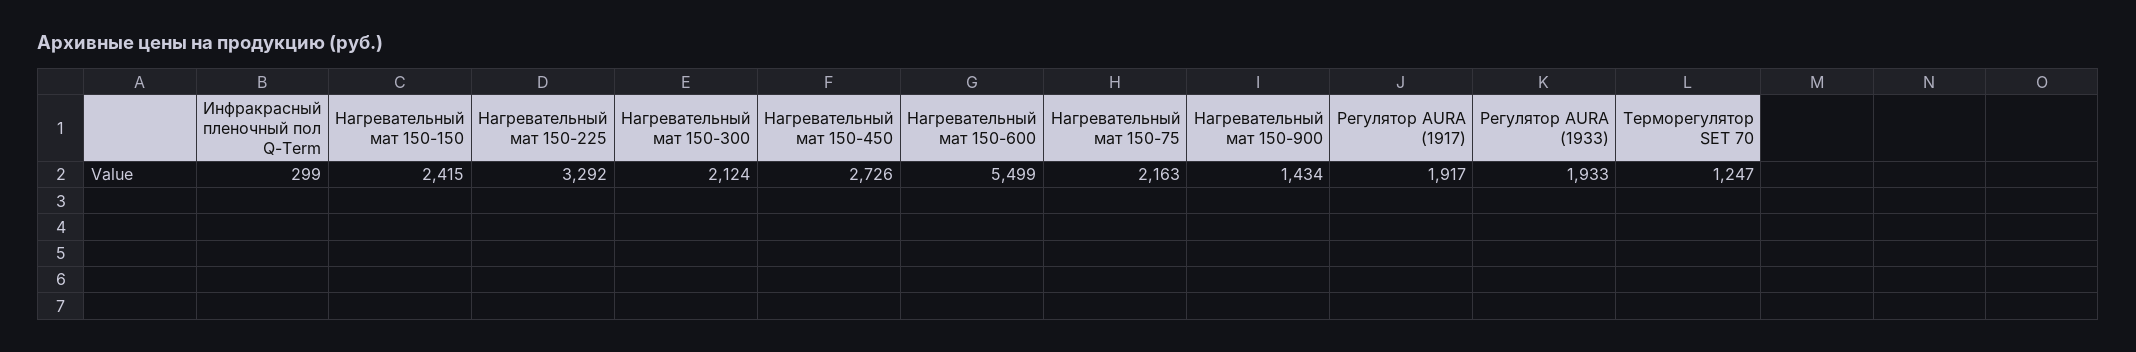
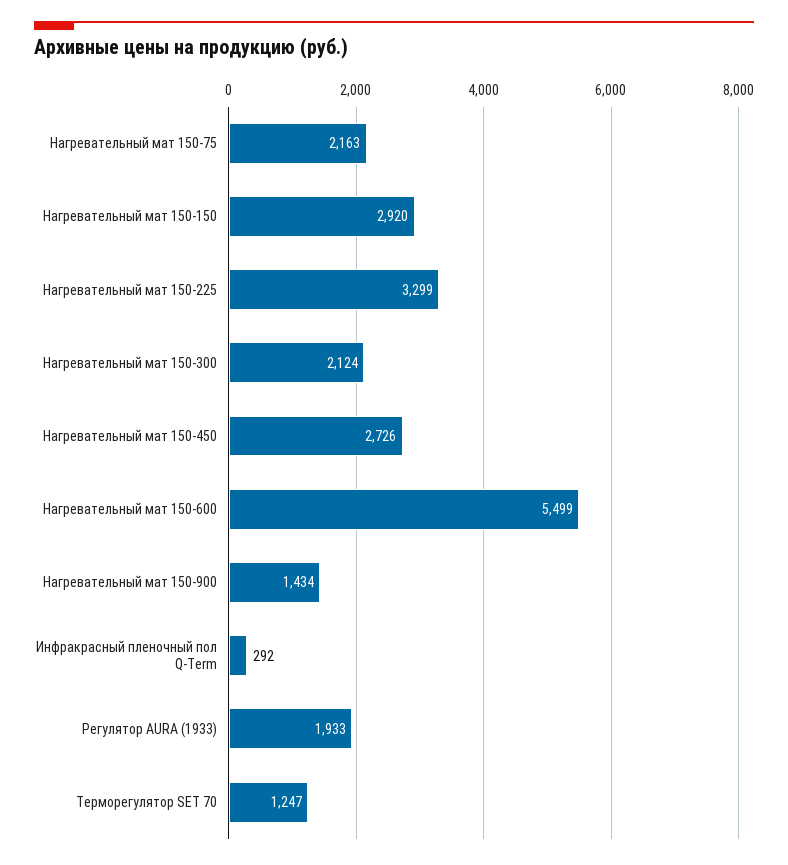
Инфракрасный пленочный пол Q-Term: 299 -> 292
Нагревательный мат 150-150: 2415 -> 2920
Нагревательный мат 150-225: 3292 -> 3299
Регулятор AURA (1917): 1917 -> none

